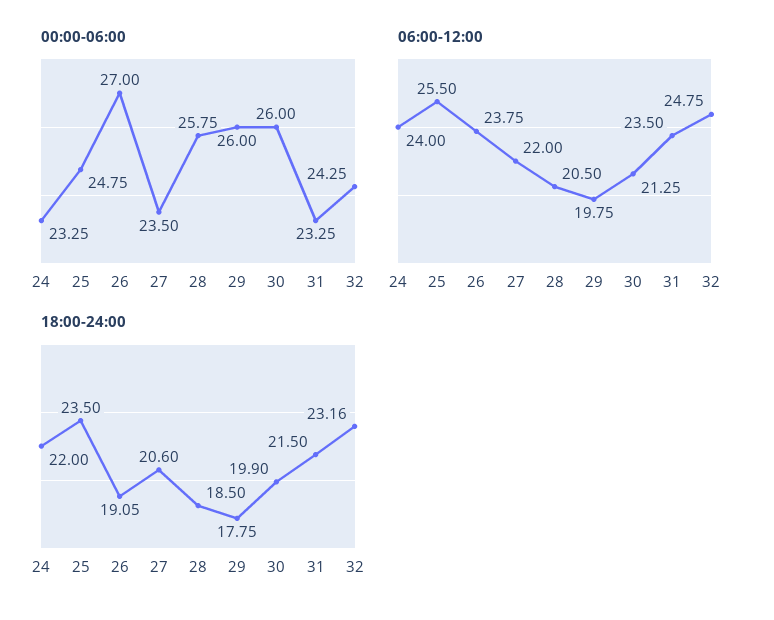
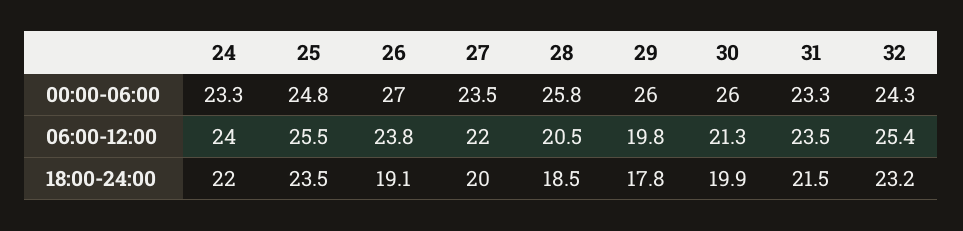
06:00-12:00, 32: 24.75 -> 25.4
18:00-24:00, 27: 20.6 -> 20

